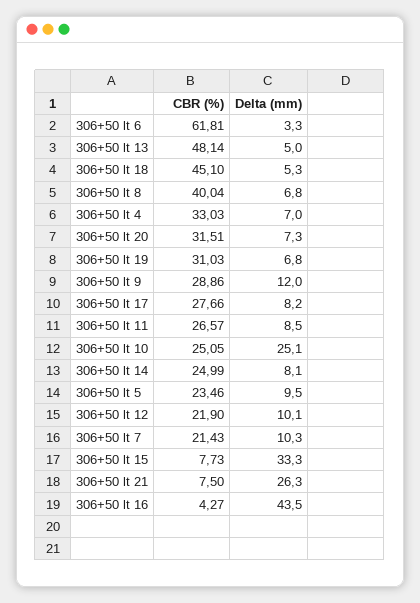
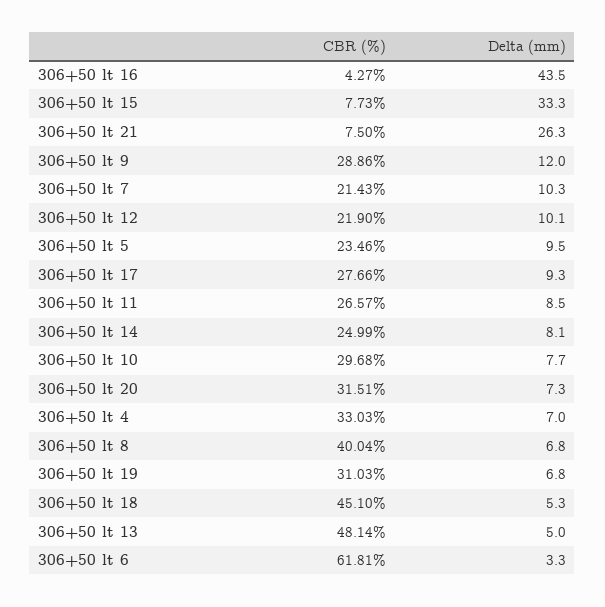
Delta (mm), 306+50 lt 17: 8.2 -> 9.3
CBR (%), 306+50 lt 10: 25.05 -> 29.68
Delta (mm), 306+50 lt 10: 25.1 -> 7.7

